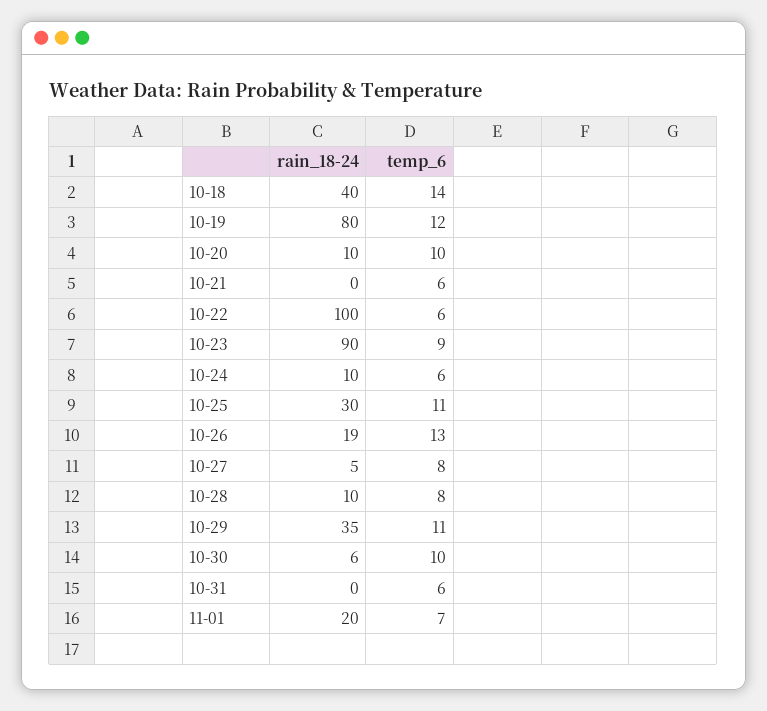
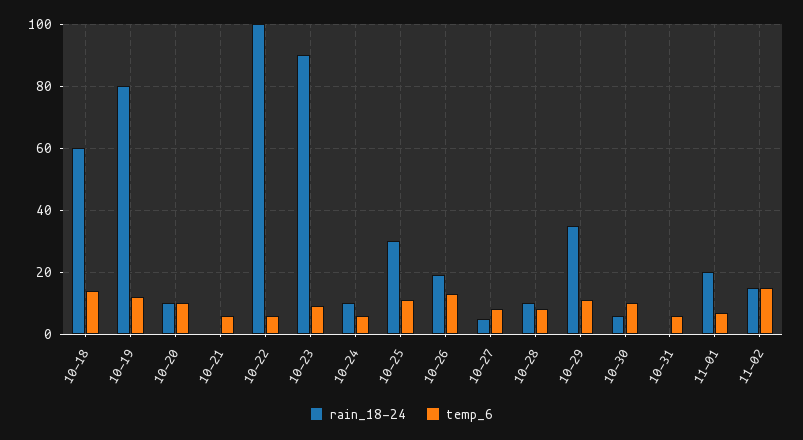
rain_18-24, 10-18: 40 -> 60
rain_18-24, 11-02: none -> 15
temp_6, 11-02: none -> 15

